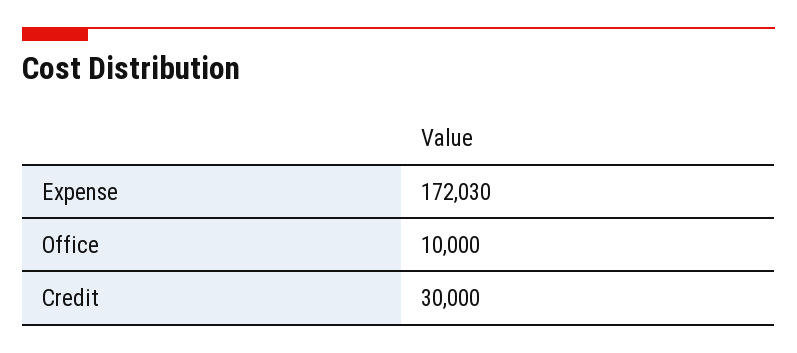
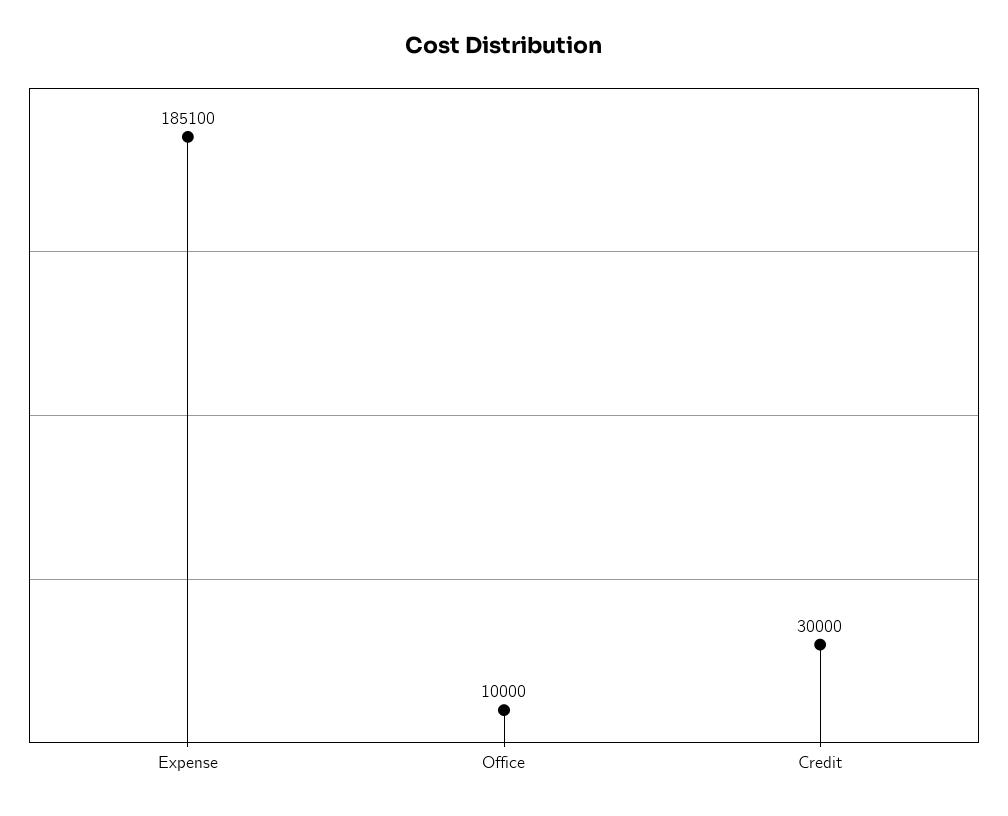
Expense: 172030 -> 185100

